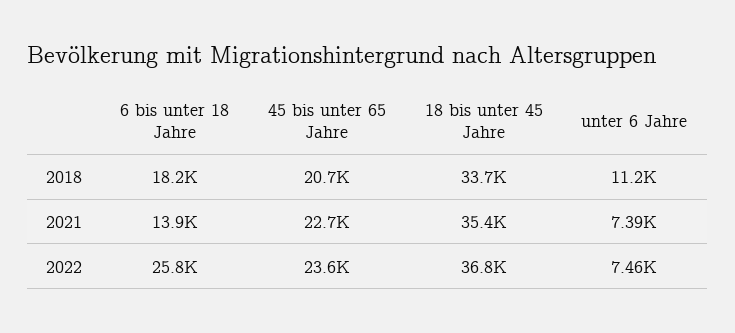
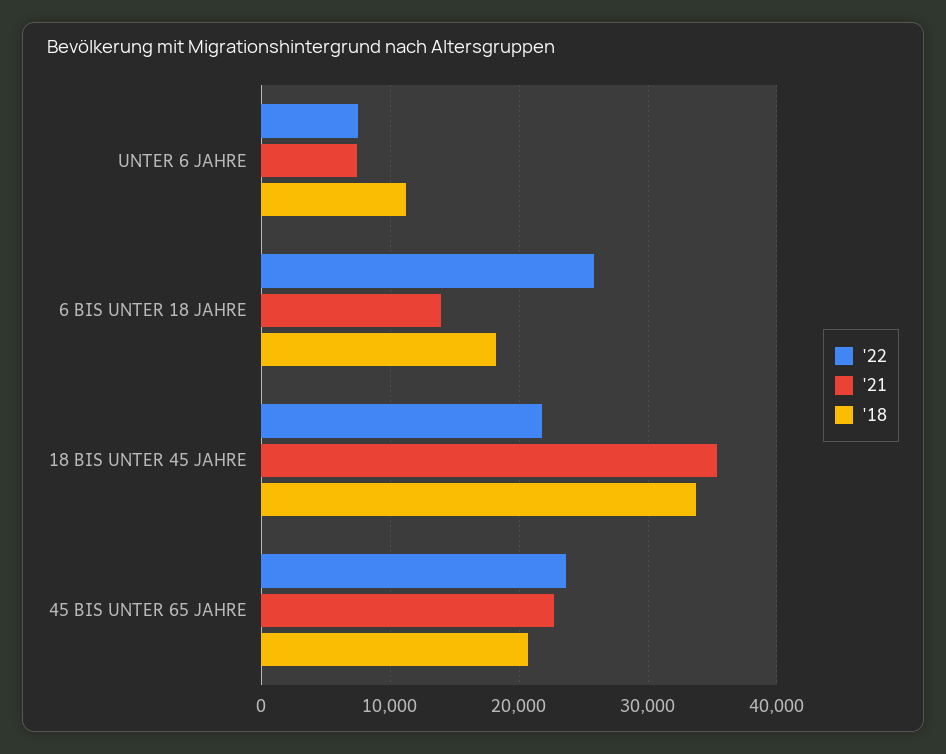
2022, 18 bis unter 45 Jahre: 36800 -> 22000

